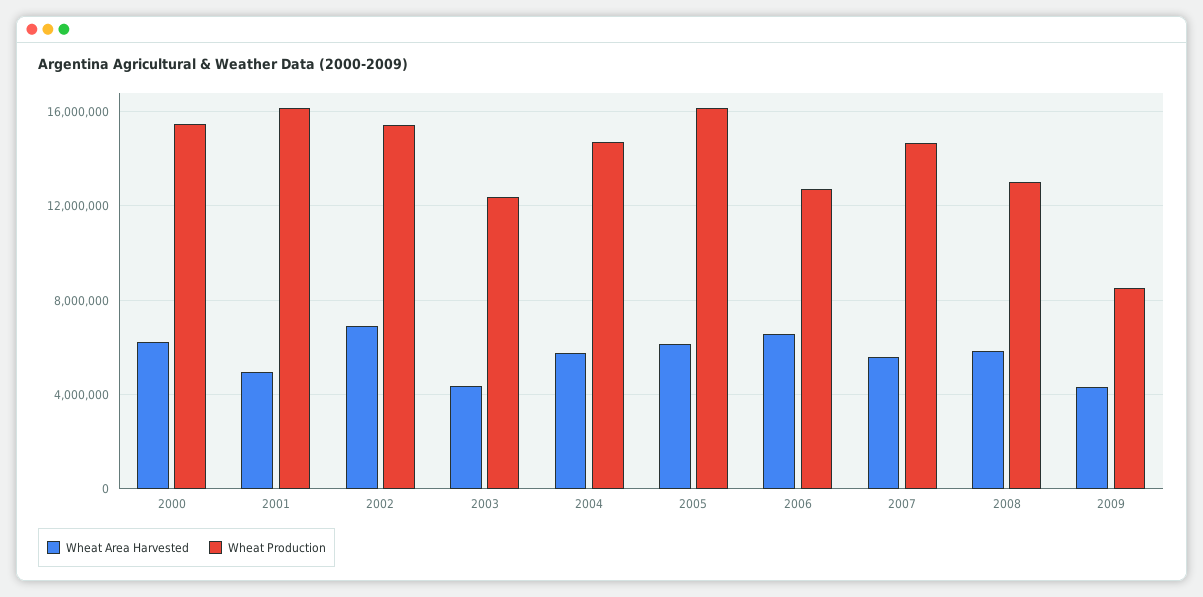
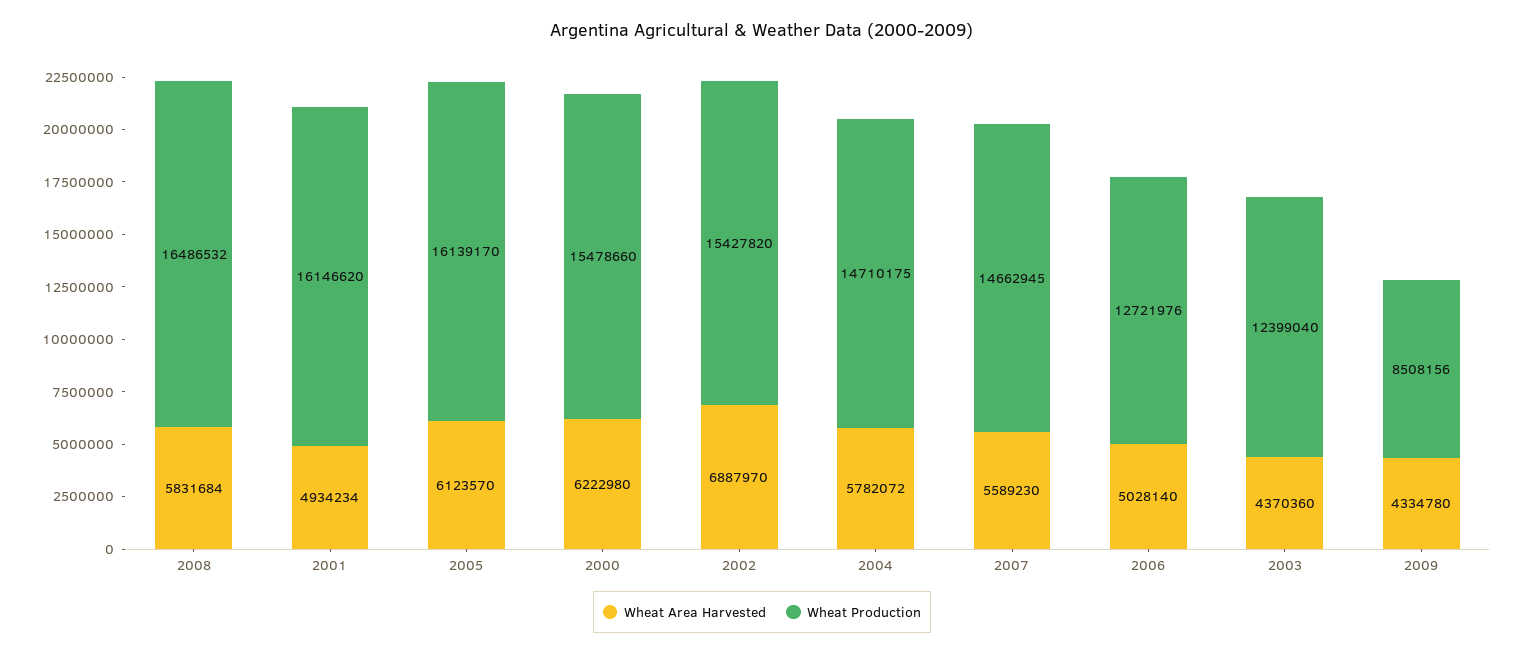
Wheat Area Harvested, 2006: 6500000 -> 5028140
Wheat Production, 2008: 13000000 -> 16486532

